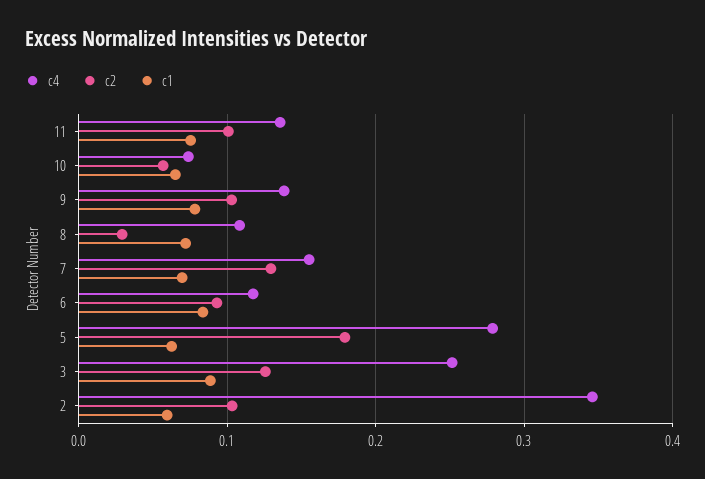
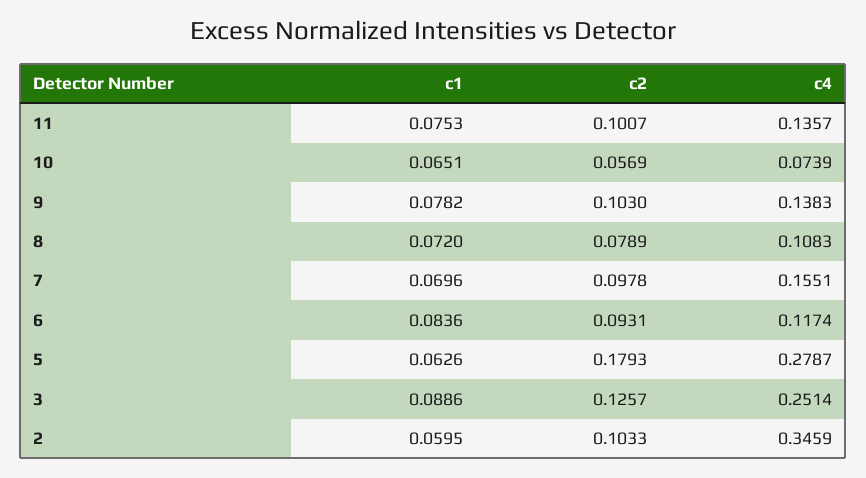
c2, 8: 0.03 -> 0.0789
c2, 7: 0.13 -> 0.0978

